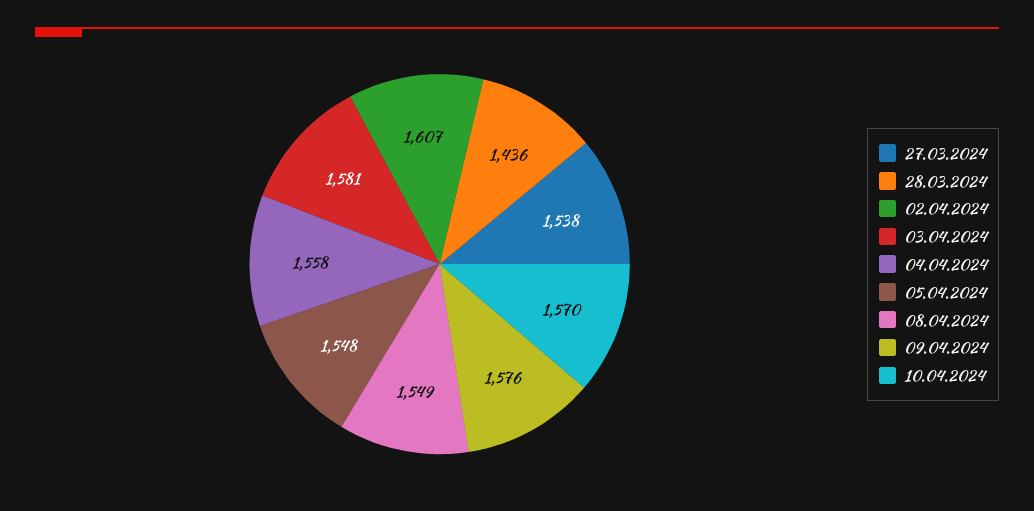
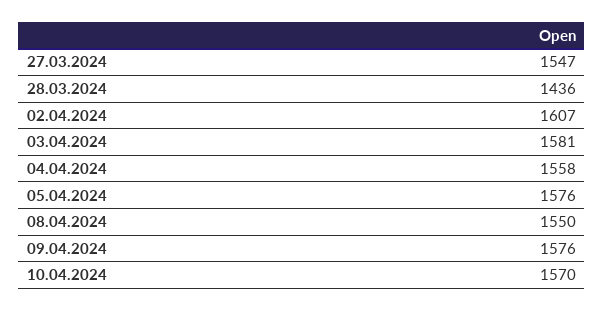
27.03.2024: 1538 -> 1547
05.04.2024: 1548 -> 1576
08.04.2024: 1549 -> 1550

